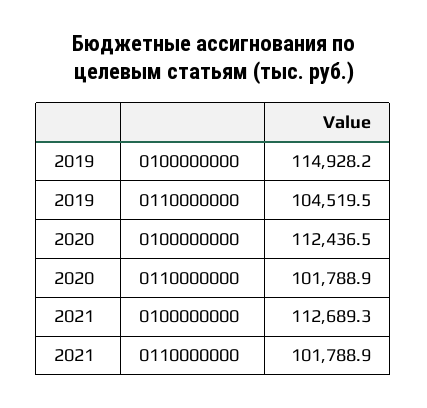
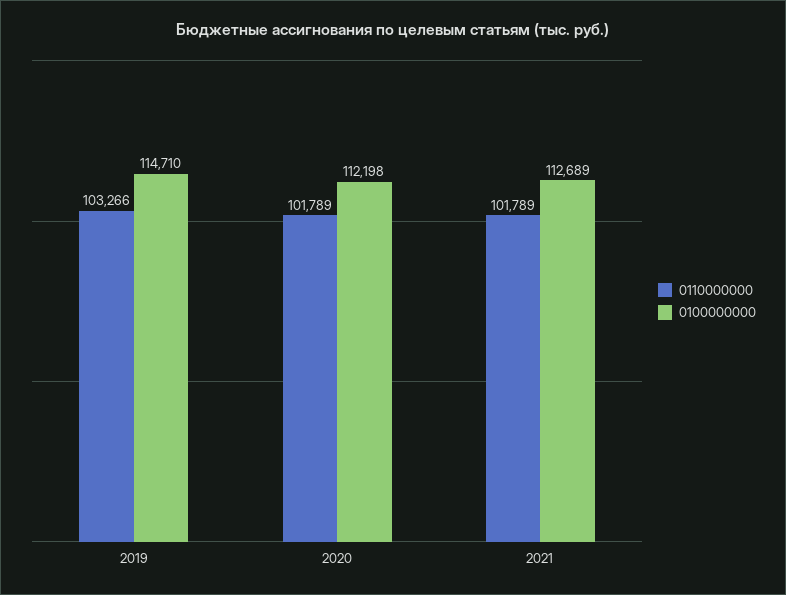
0100000000, 2019: 114928.2 -> 114710
0110000000, 2019: 104519.5 -> 103266
0100000000, 2020: 112436.5 -> 112198

